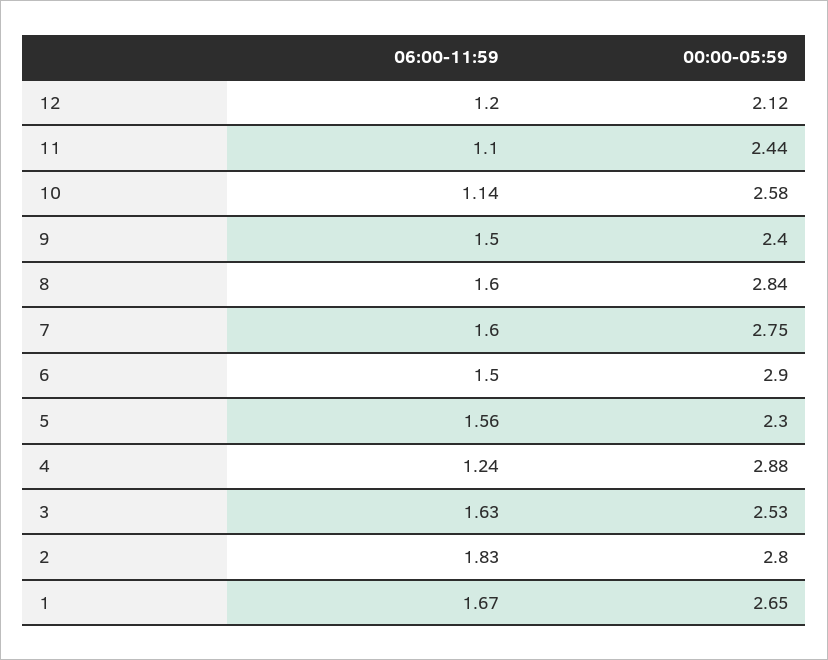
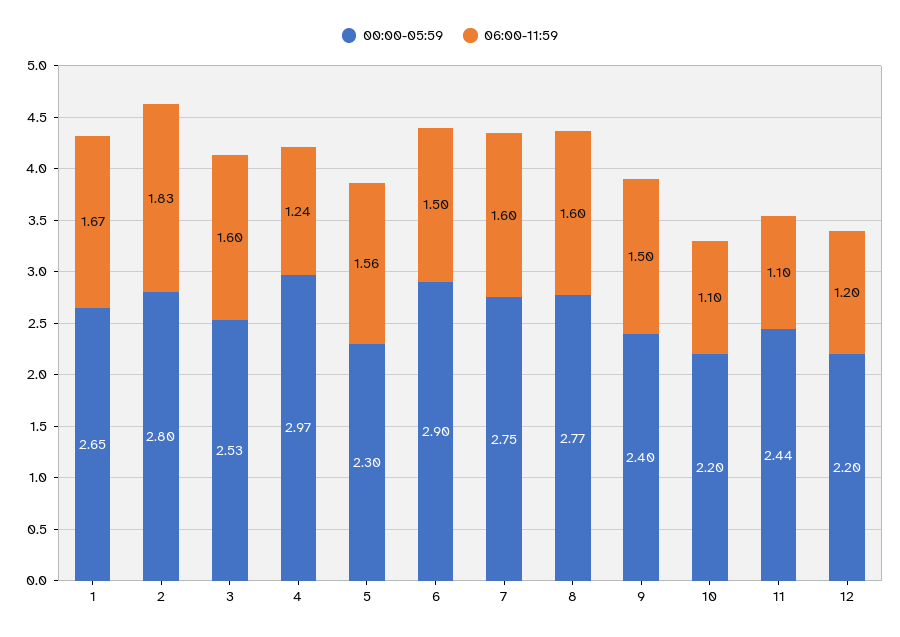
00:00-05:59, 12: 2.12 -> 2.2
06:00-11:59, 10: 1.14 -> 1.1
00:00-05:59, 10: 2.58 -> 2.2
00:00-05:59, 8: 2.84 -> 2.77
00:00-05:59, 4: 2.88 -> 2.97
06:00-11:59, 3: 1.63 -> 1.6

